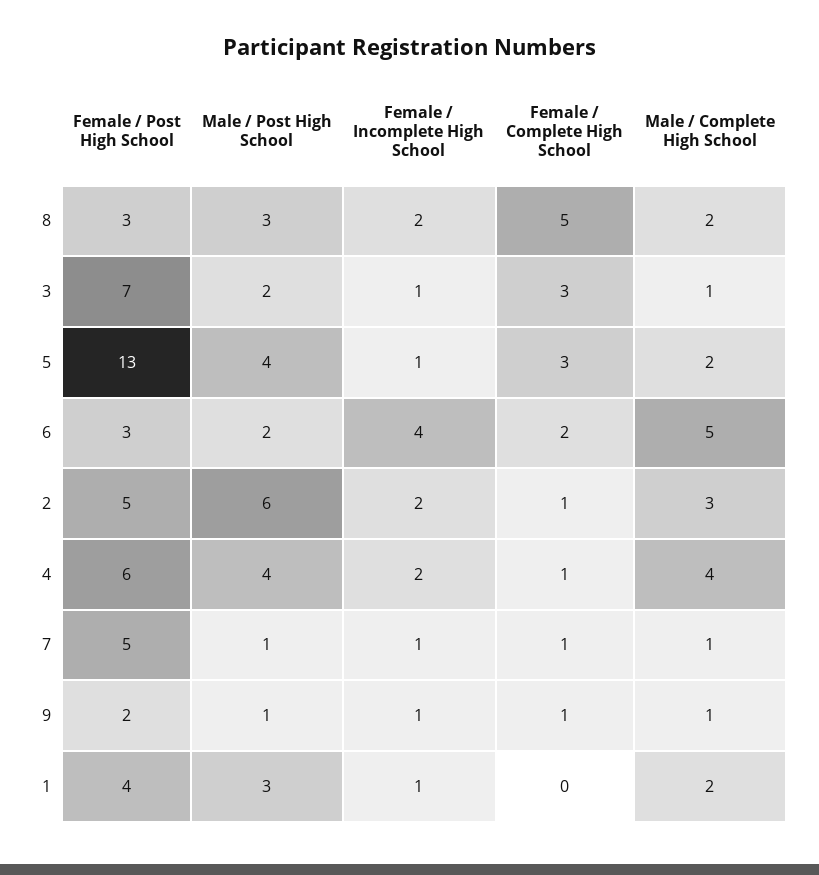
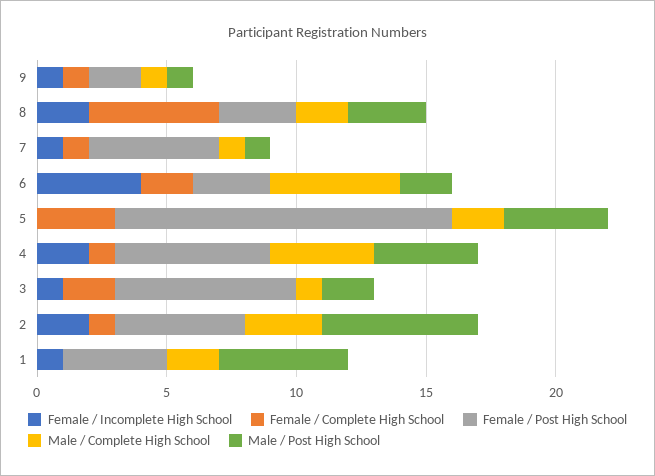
Female / Complete High School, 3: 3 -> 2
Female / Incomplete High School, 5: 1 -> 0
Male / Post High School, 1: 3 -> 5

